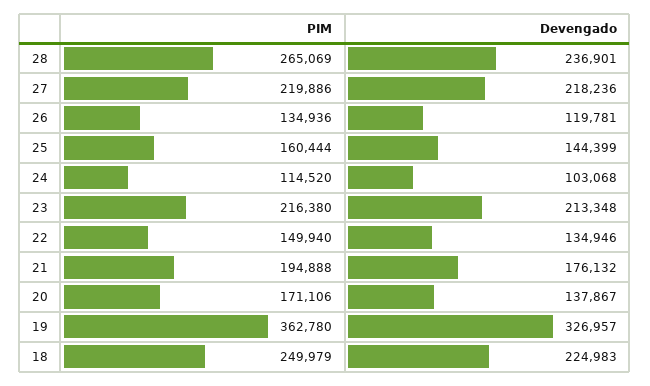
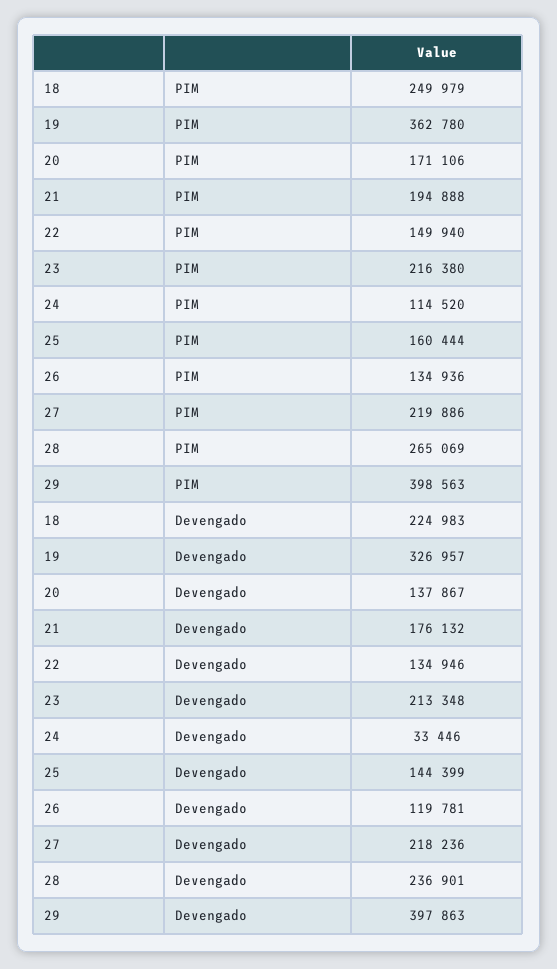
Devengado, 24: 103068 -> 33446
PIM, 29: none -> 398563
Devengado, 29: none -> 397863

